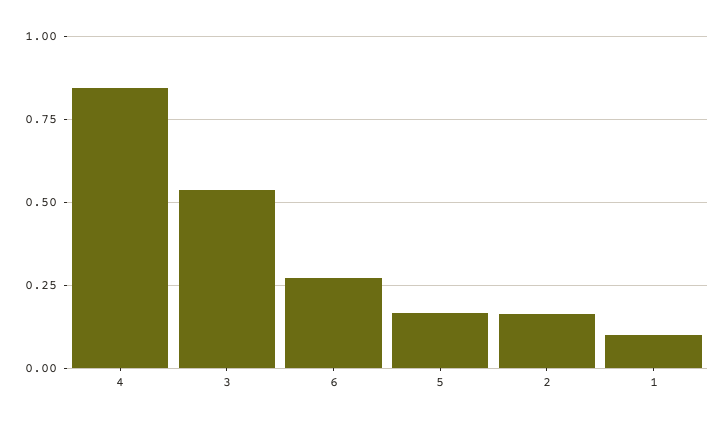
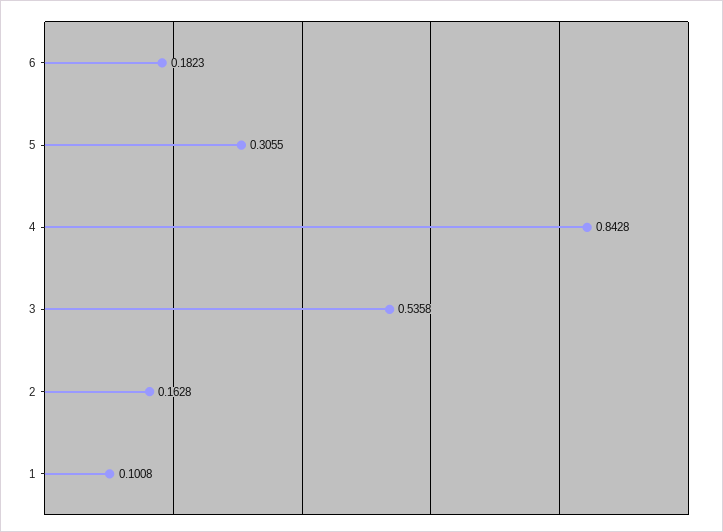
6: 0.275 -> 0.1823
5: 0.175 -> 0.3055

